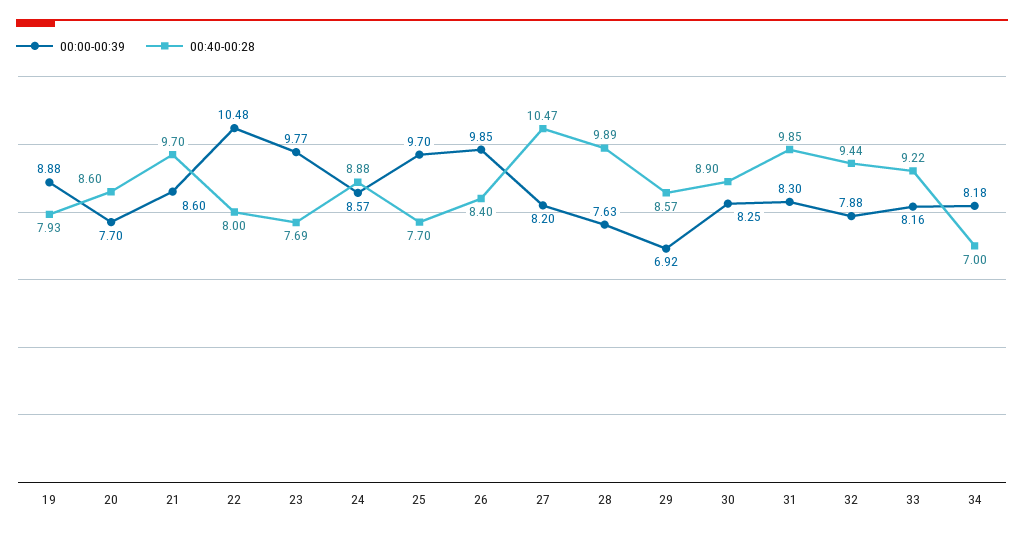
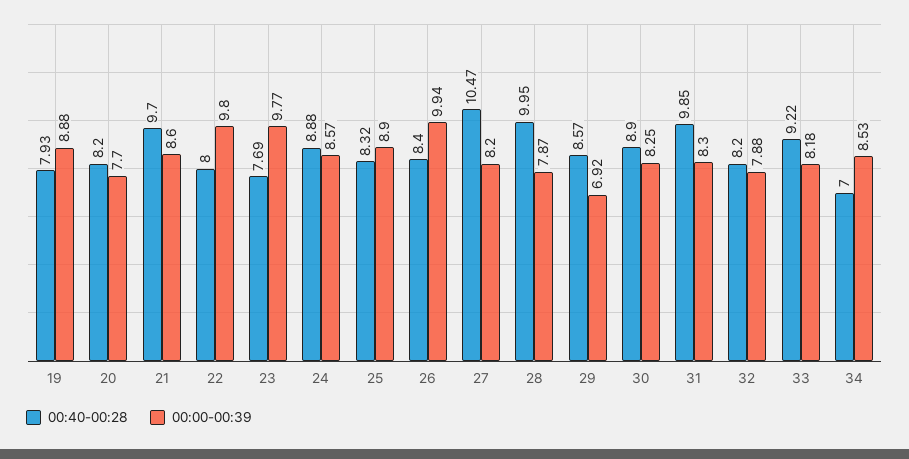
00:40-00:28, 20: 8.6 -> 8.2
00:00-00:39, 22: 10.48 -> 9.8
00:00-00:39, 25: 9.7 -> 8.9
00:40-00:28, 25: 7.7 -> 8.32
00:00-00:39, 26: 9.85 -> 9.94
00:00-00:39, 28: 7.63 -> 7.87
00:40-00:28, 28: 9.89 -> 9.95
00:40-00:28, 32: 9.44 -> 8.2
00:00-00:39, 33: 8.16 -> 8.18
00:00-00:39, 34: 8.18 -> 8.53

